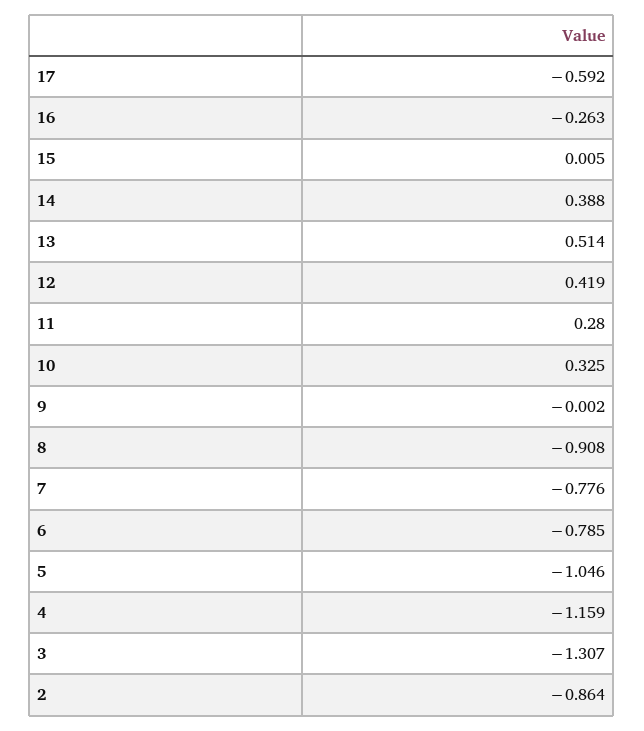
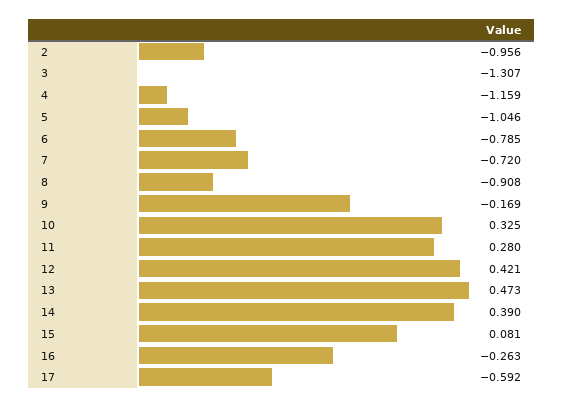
15: 0.005 -> 0.081
14: 0.388 -> 0.39
13: 0.514 -> 0.473
12: 0.419 -> 0.421
9: -0.002 -> -0.169
7: -0.776 -> -0.72
2: -0.864 -> -0.956

